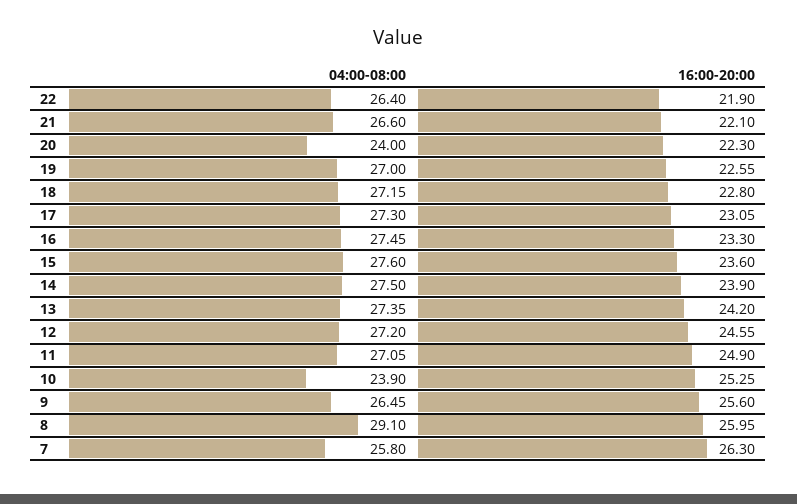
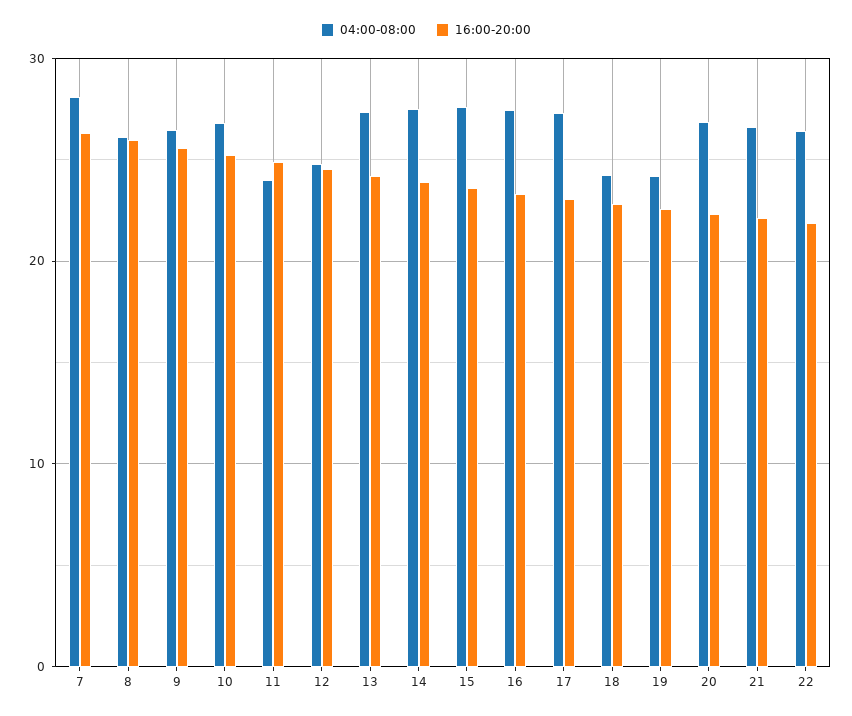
04:00-08:00, 20: 24 -> 27
04:00-08:00, 19: 27 -> 24
04:00-08:00, 18: 27.15 -> 24
04:00-08:00, 12: 27.2 -> 25
04:00-08:00, 11: 27.05 -> 24
04:00-08:00, 10: 23.9 -> 27
04:00-08:00, 8: 29.1 -> 26
04:00-08:00, 7: 25.8 -> 28

